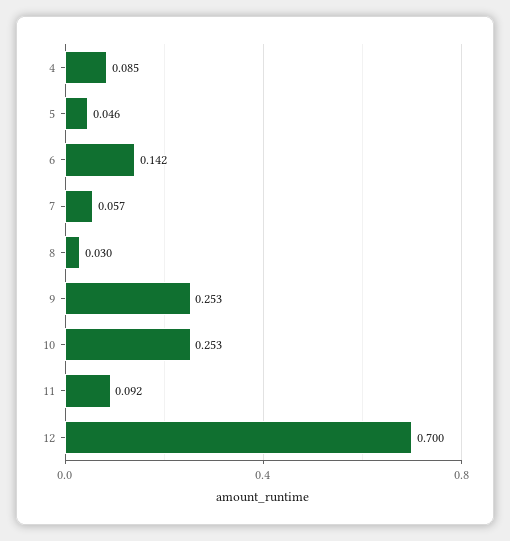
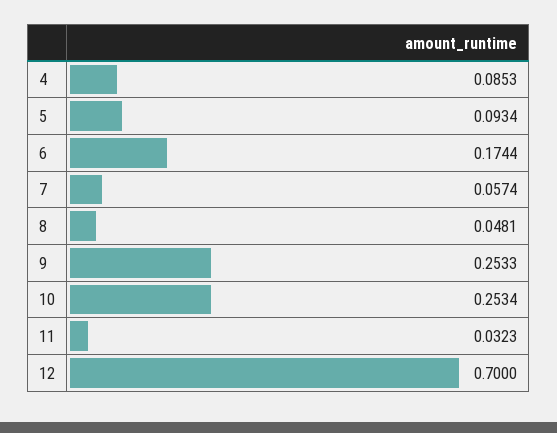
5: 0.046 -> 0.0934
6: 0.142 -> 0.1744
8: 0.03 -> 0.0481
11: 0.092 -> 0.0323

